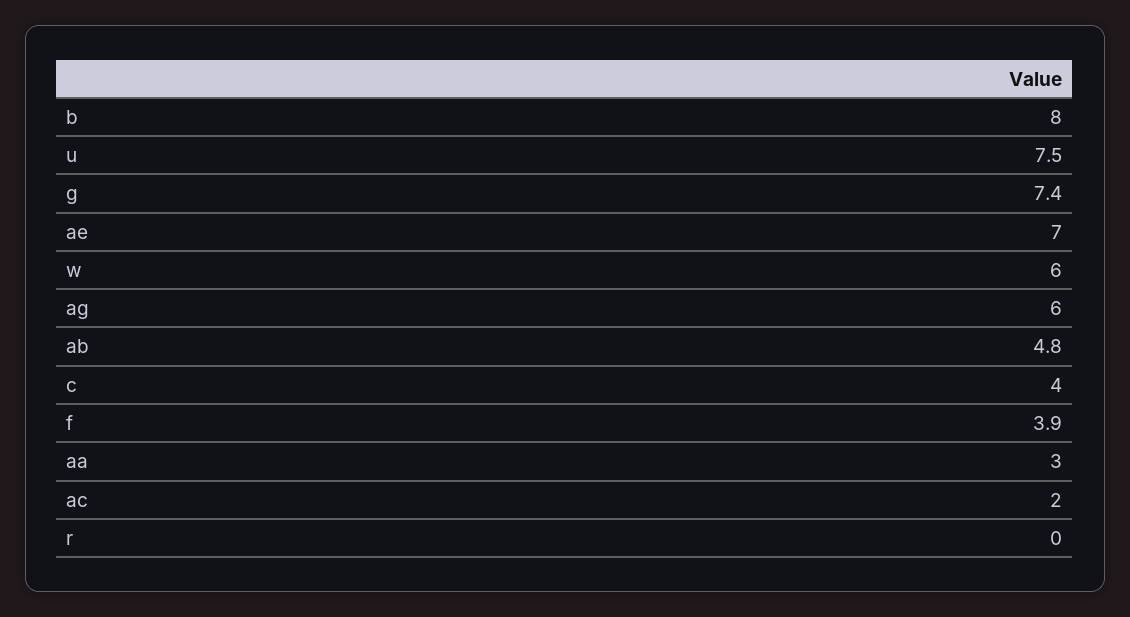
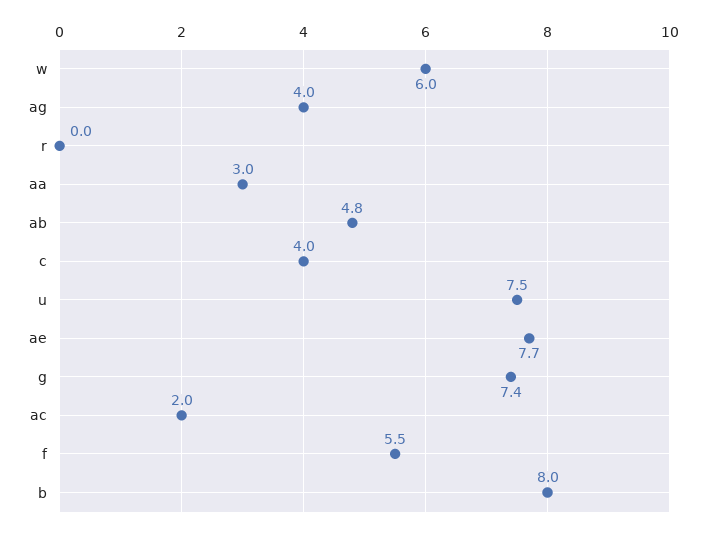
ae: 7 -> 7.7
ag: 6 -> 4
f: 3.9 -> 5.5

